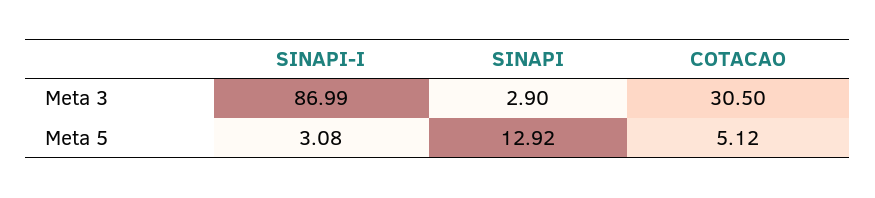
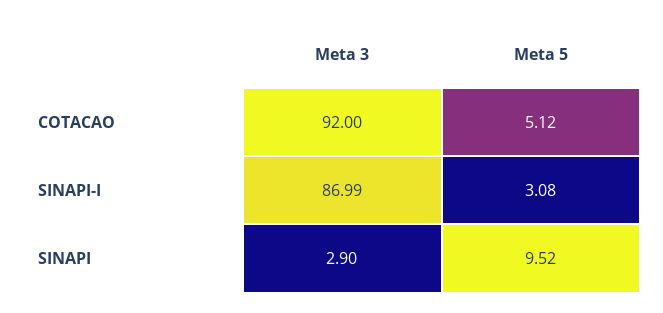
COTACAO, Meta 3: 30.5 -> 92
SINAPI, Meta 5: 12.92 -> 9.52

